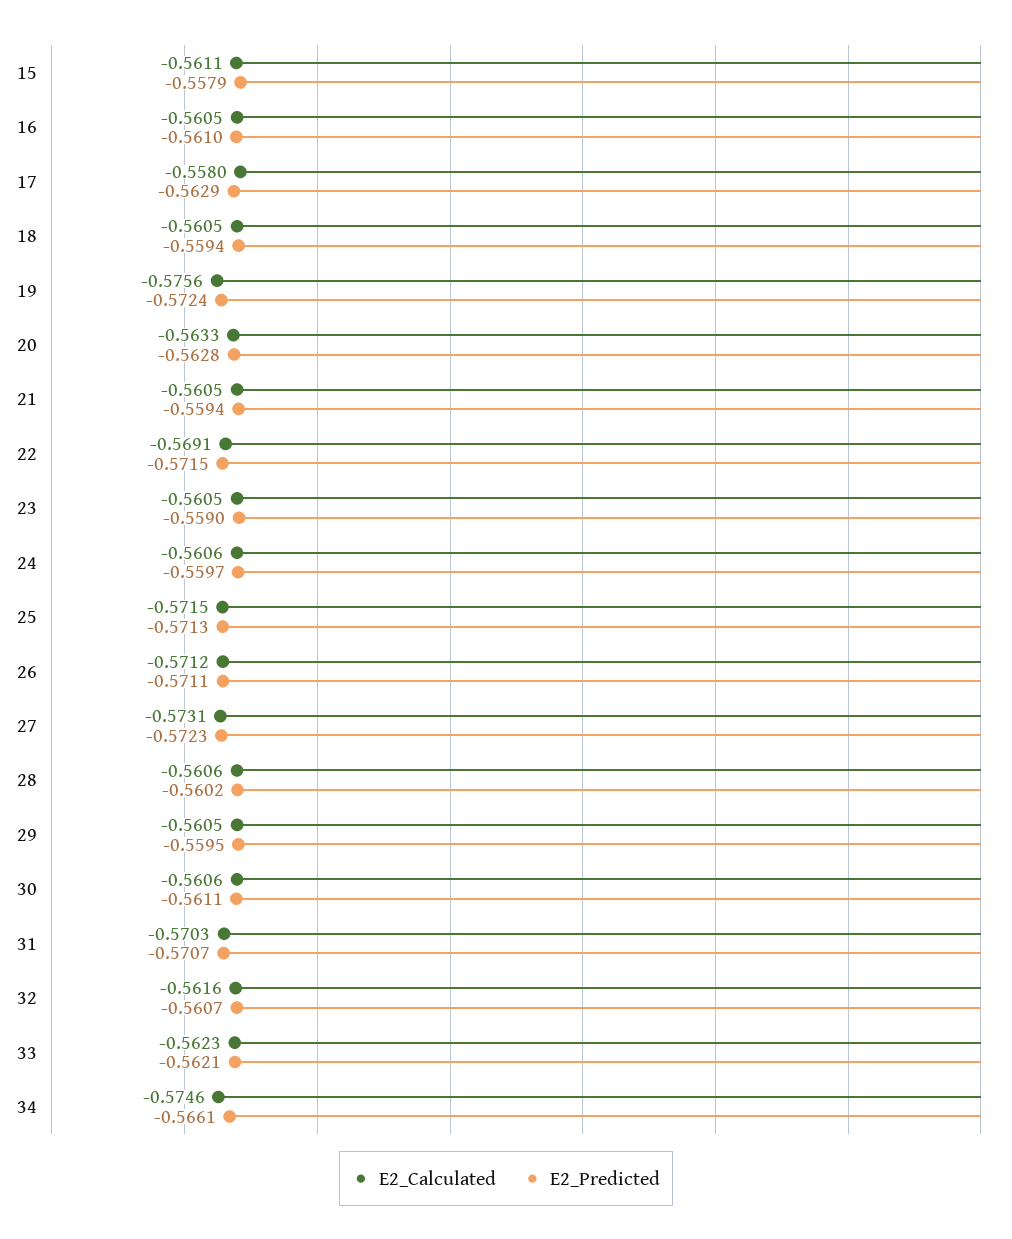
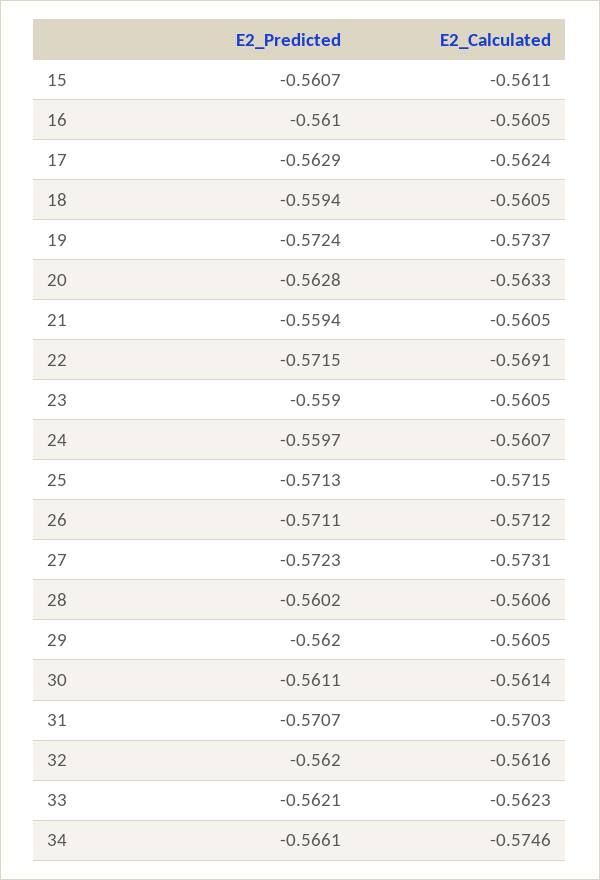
E2_Predicted, 15: -0.5579 -> -0.5607
E2_Calculated, 17: -0.558 -> -0.5624
E2_Calculated, 19: -0.5756 -> -0.5737
E2_Calculated, 24: -0.5606 -> -0.5607
E2_Predicted, 29: -0.5595 -> -0.562
E2_Calculated, 30: -0.5606 -> -0.5614
E2_Predicted, 32: -0.5607 -> -0.562

